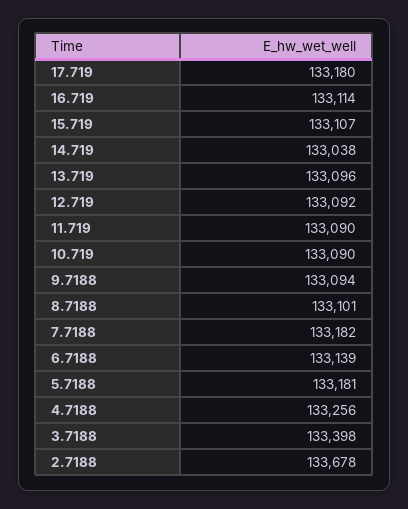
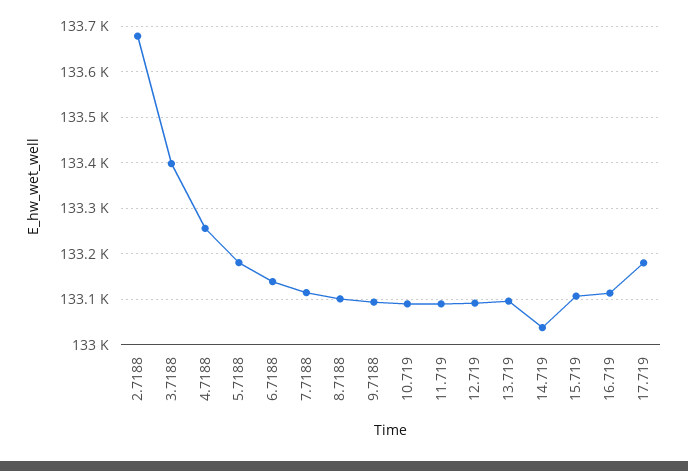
7.7188: 133182 -> 133120

